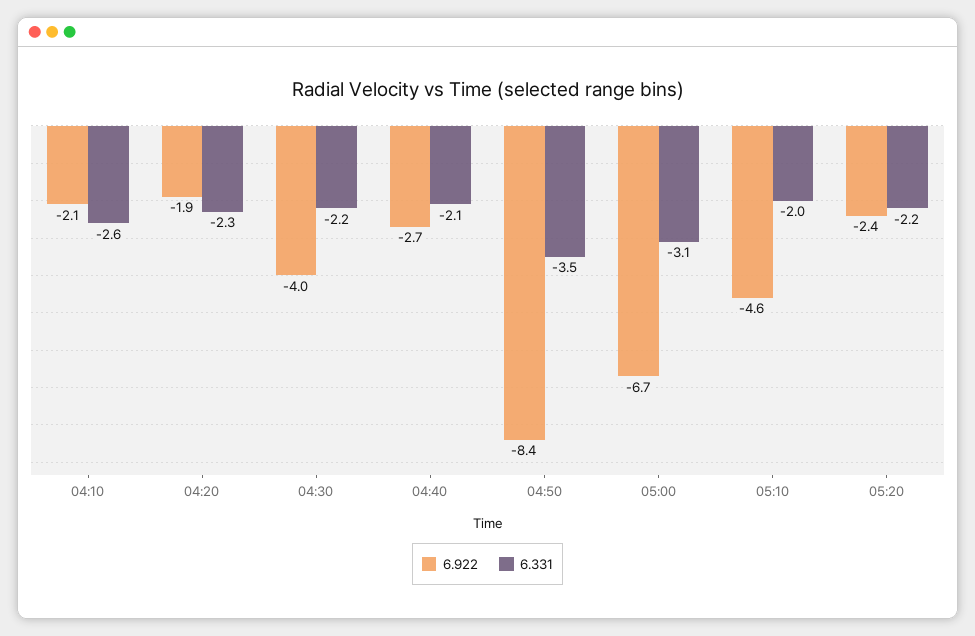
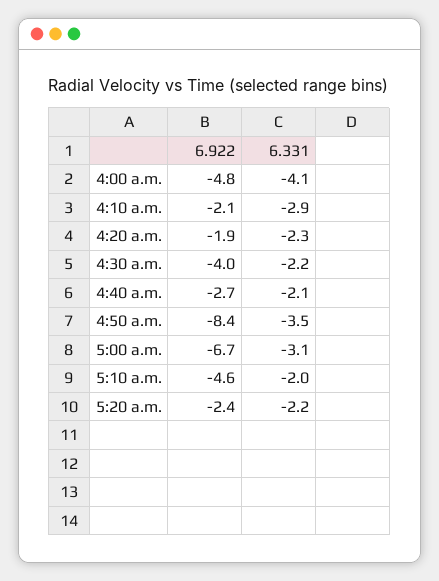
6.331, 04:10: -2.6 -> -2.9
6.922, 4:00 a.m.: none -> -4.8
6.331, 4:00 a.m.: none -> -4.1

